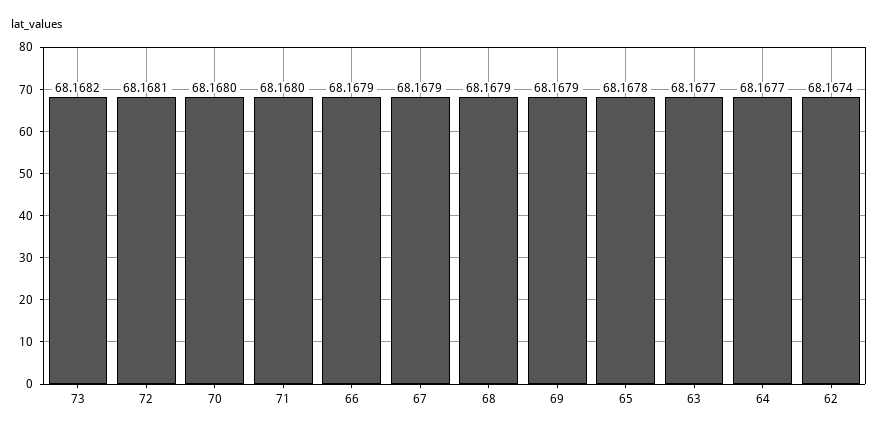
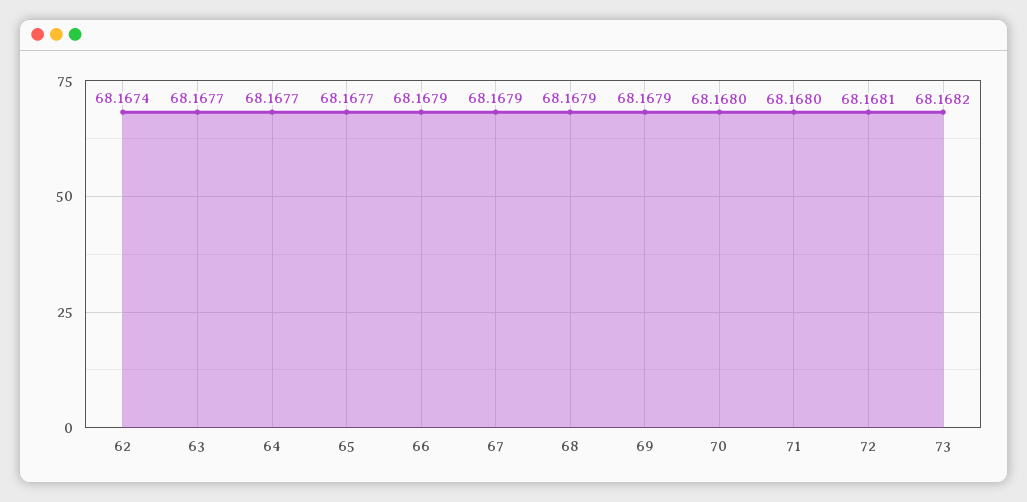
65: 68.1678 -> 68.1677

